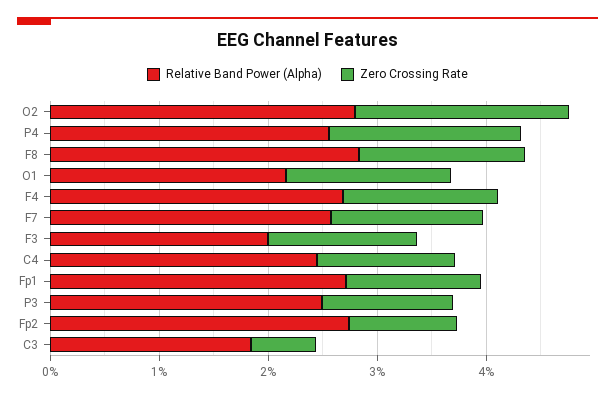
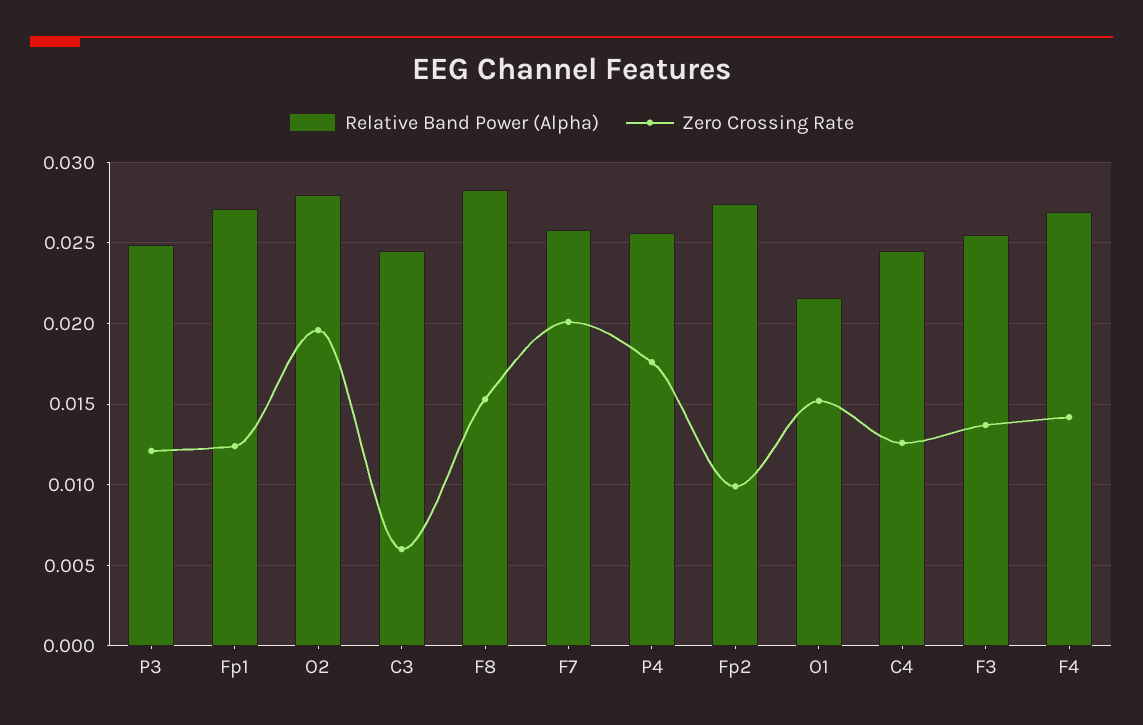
Zero Crossing Rate, F7: 0.014 -> 0.02
Relative Band Power (Alpha), F3: 0.02 -> 0.0255
Relative Band Power (Alpha), C3: 0.018 -> 0.0245

